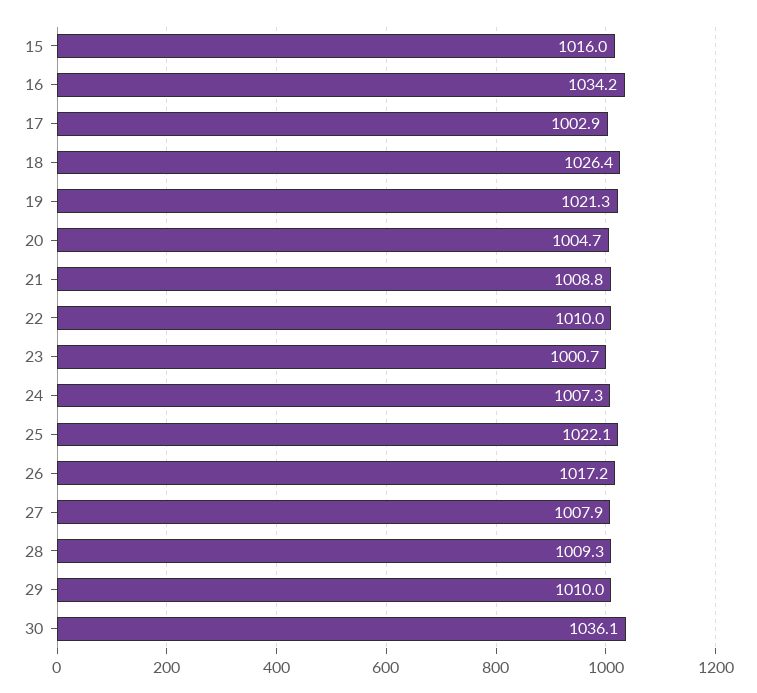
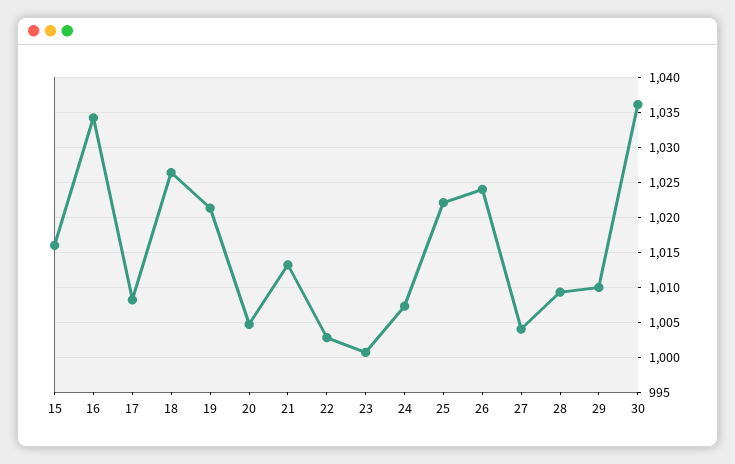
17: 1002.9 -> 1008
21: 1008.8 -> 1013
22: 1010 -> 1003
26: 1017.2 -> 1024
27: 1007.9 -> 1004

